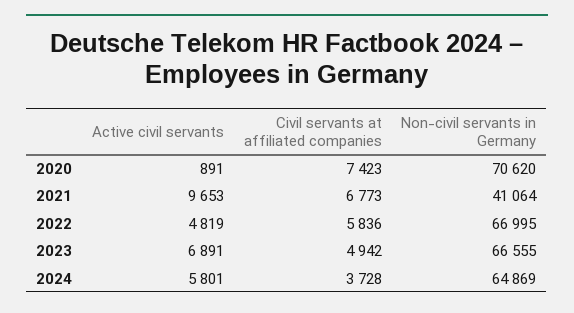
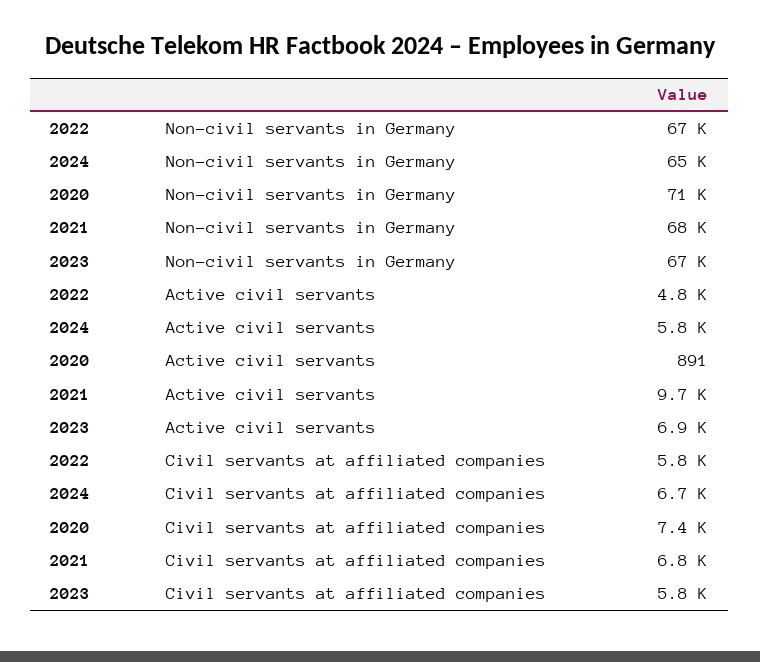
Non-civil servants in Germany, 2021: 41064 -> 68000
Civil servants at affiliated companies, 2023: 4942 -> 5800
Civil servants at affiliated companies, 2024: 3728 -> 6700

